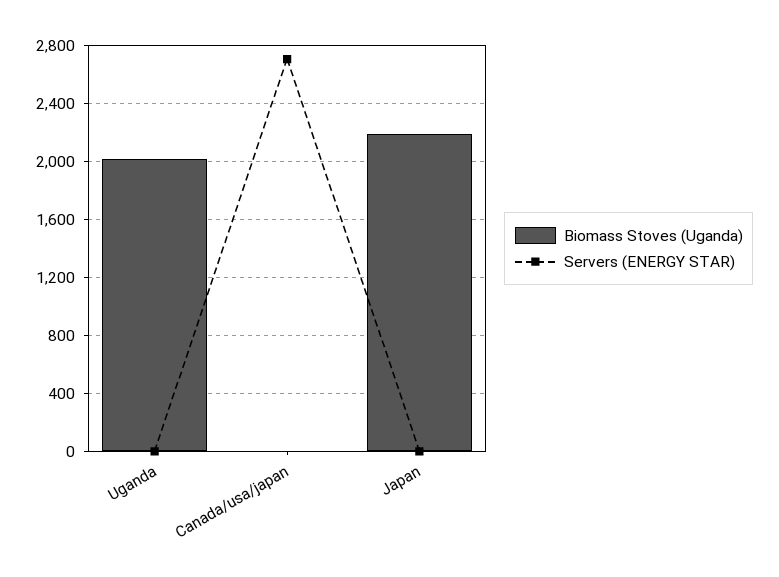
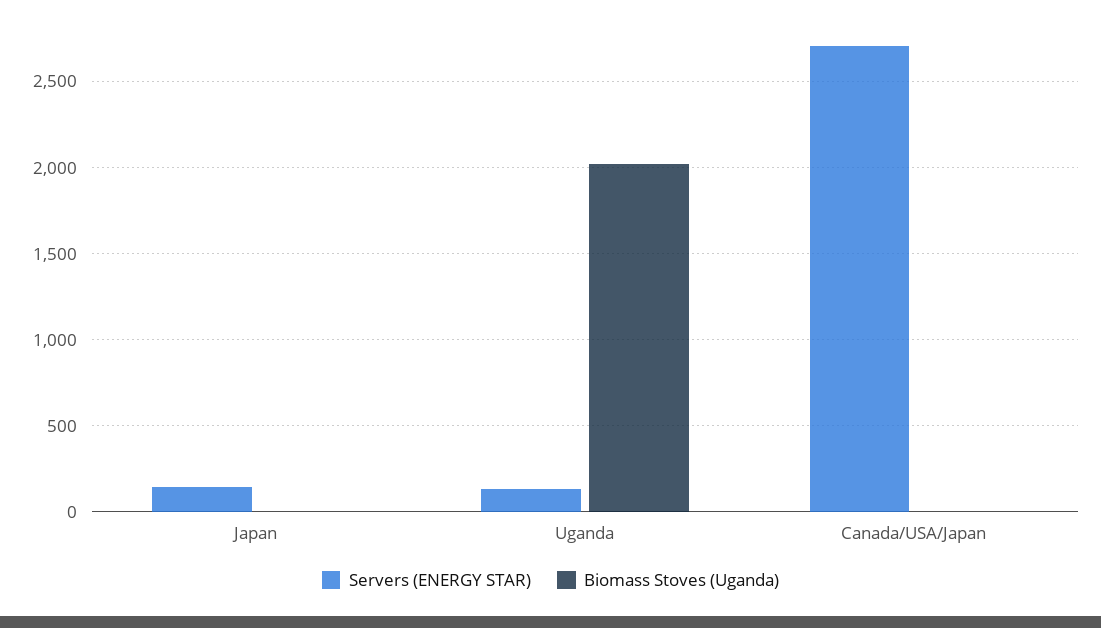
Servers (ENERGY STAR), Uganda: 0 -> 150
Biomass Stoves (Uganda), Japan: 2200 -> 0
Servers (ENERGY STAR), Japan: 0 -> 150

